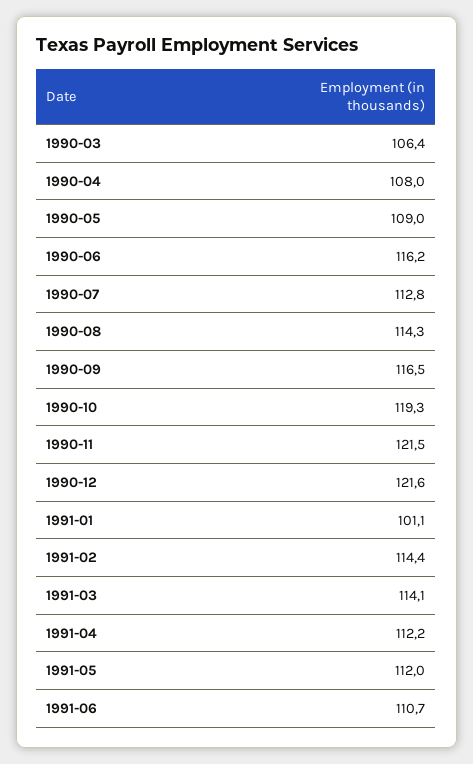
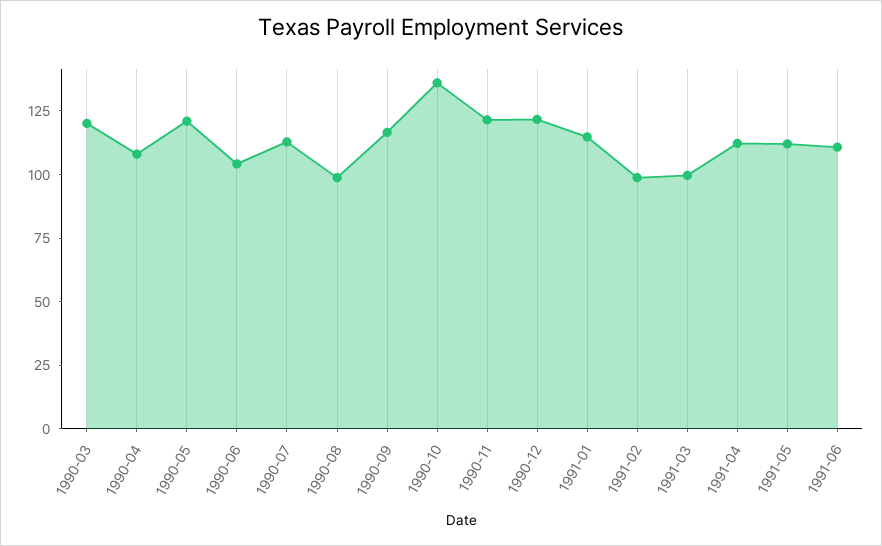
1990-03: 106.4 -> 120
1990-05: 109 -> 120
1990-06: 116.2 -> 105
1990-08: 114.3 -> 100
1990-10: 119.3 -> 135
1991-01: 101.1 -> 115
1991-02: 114.4 -> 100
1991-03: 114.1 -> 100

